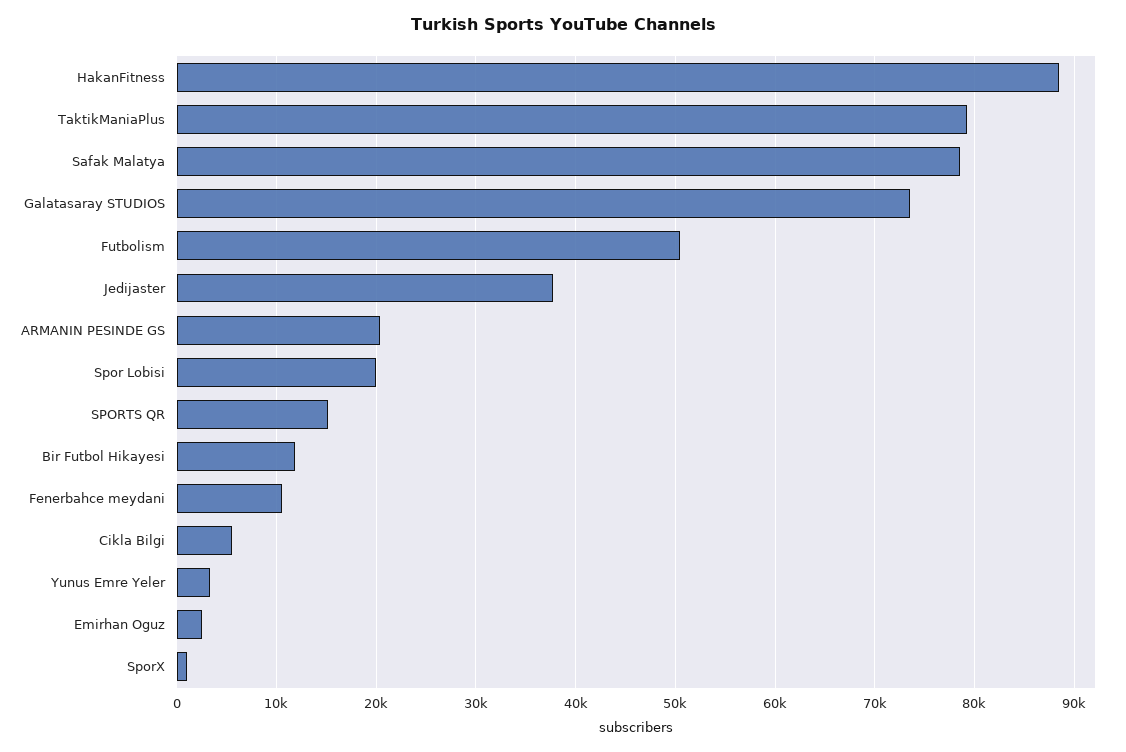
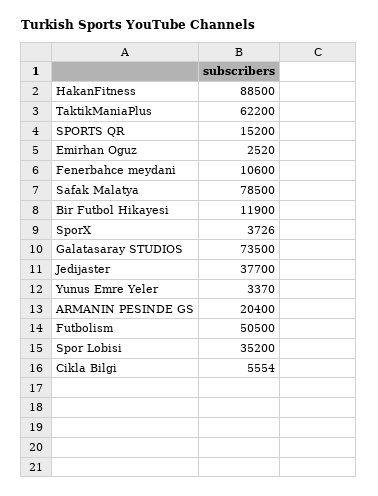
TaktikManiaPlus: 79000 -> 62200
Spor Lobisi: 20000 -> 35200
SporX: 1000 -> 3726

